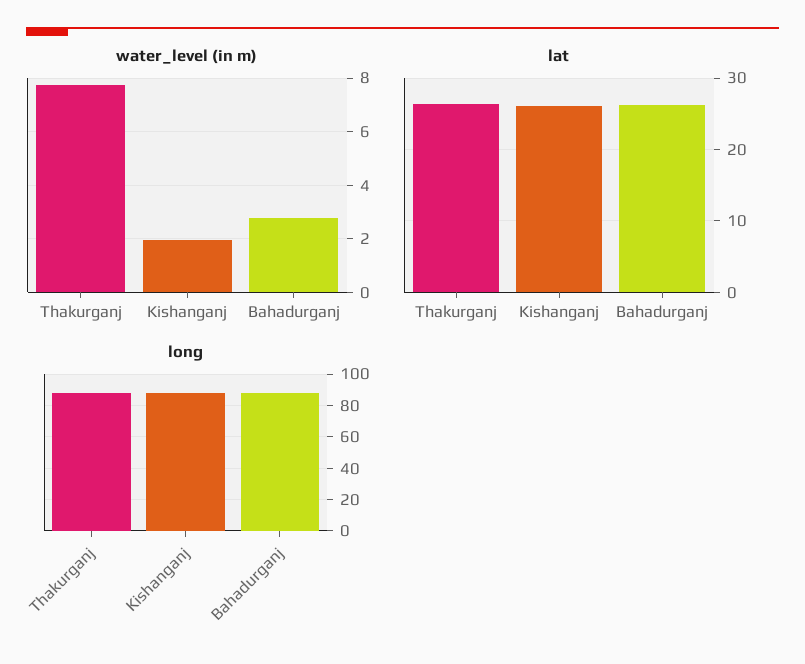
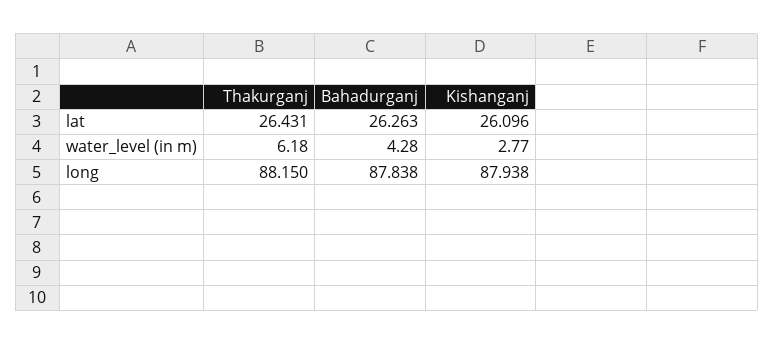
water_level (in m), Thakurganj: 7.75 -> 6.18
water_level (in m), Kishanganj: 2 -> 2.77
water_level (in m), Bahadurganj: 2.75 -> 4.28

